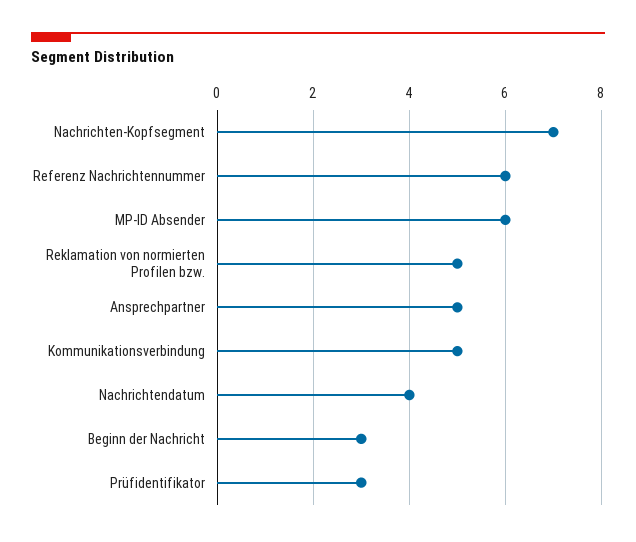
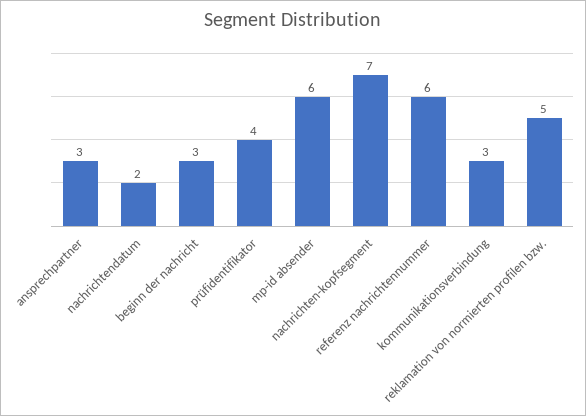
Ansprechpartner: 5 -> 3
Kommunikationsverbindung: 5 -> 3
Nachrichtendatum: 4 -> 2
Prüfidentifikator: 3 -> 4

